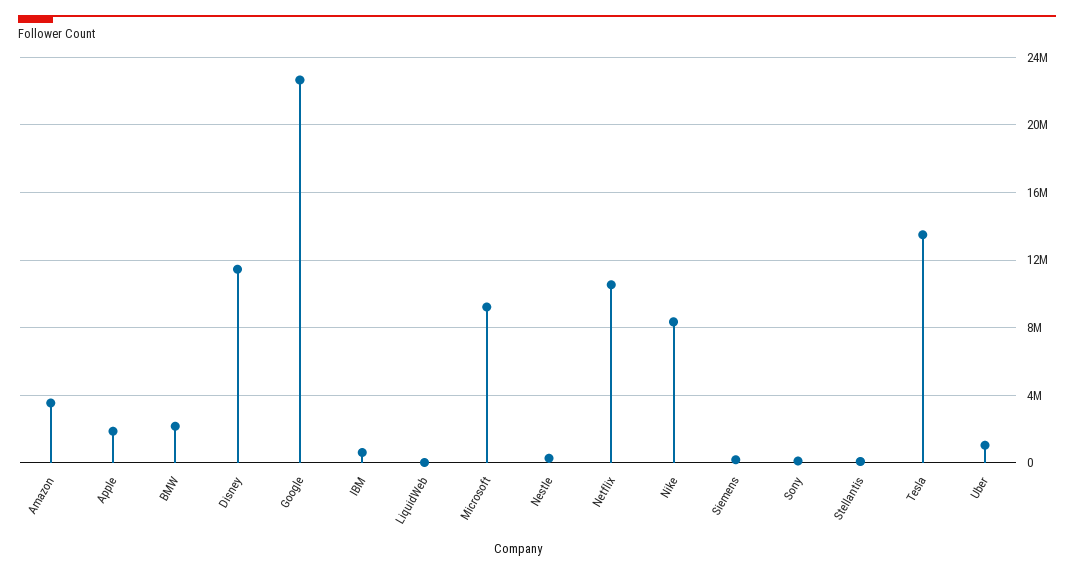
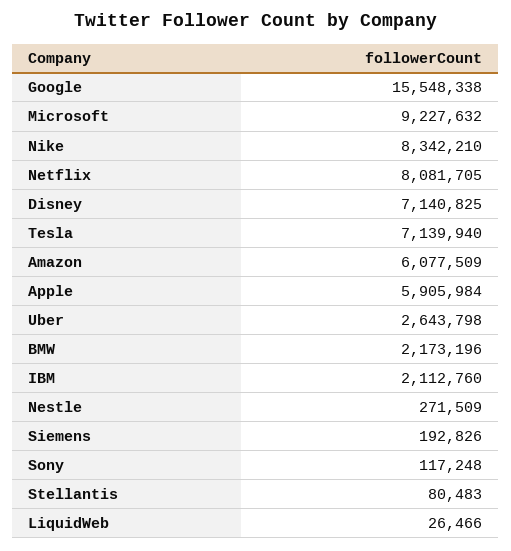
Amazon: 3500000 -> 6077509
Apple: 2000000 -> 5905984
Disney: 11500000 -> 7140825
Google: 22500000 -> 15548338
IBM: 500000 -> 2112760
Netflix: 10500000 -> 8081705
Tesla: 13500000 -> 7139940
Uber: 1000000 -> 2643798

